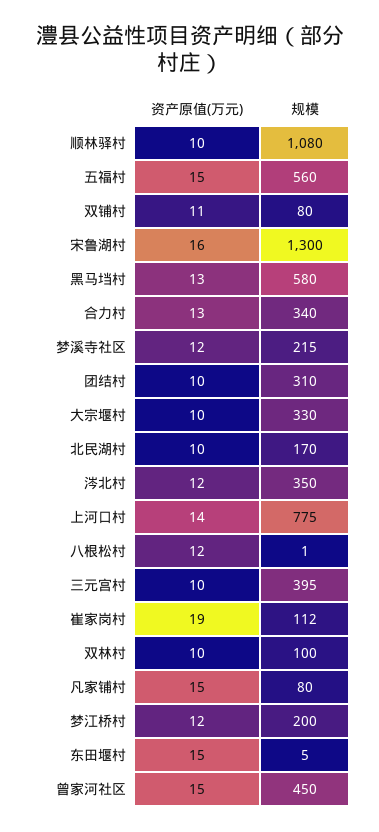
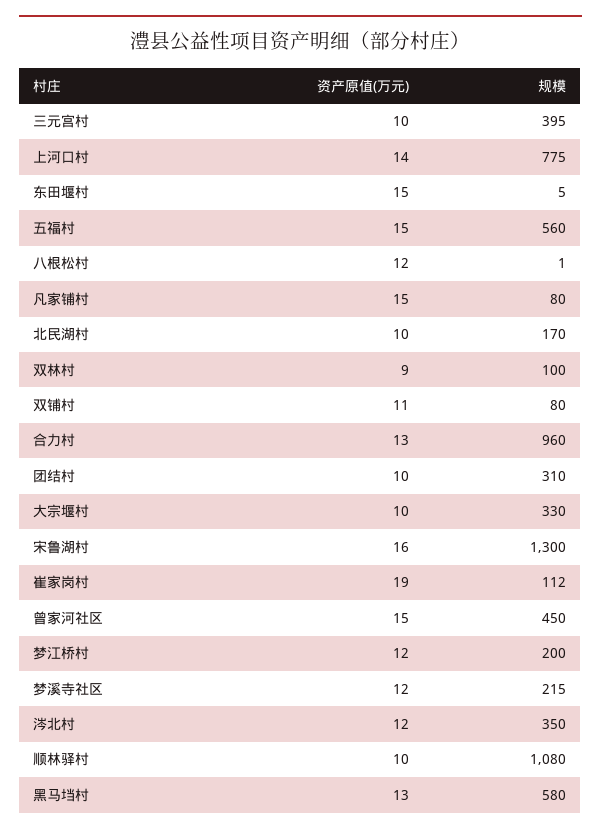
规模, 合力村: 340 -> 960
资产原值(万元), 双林村: 10 -> 9

